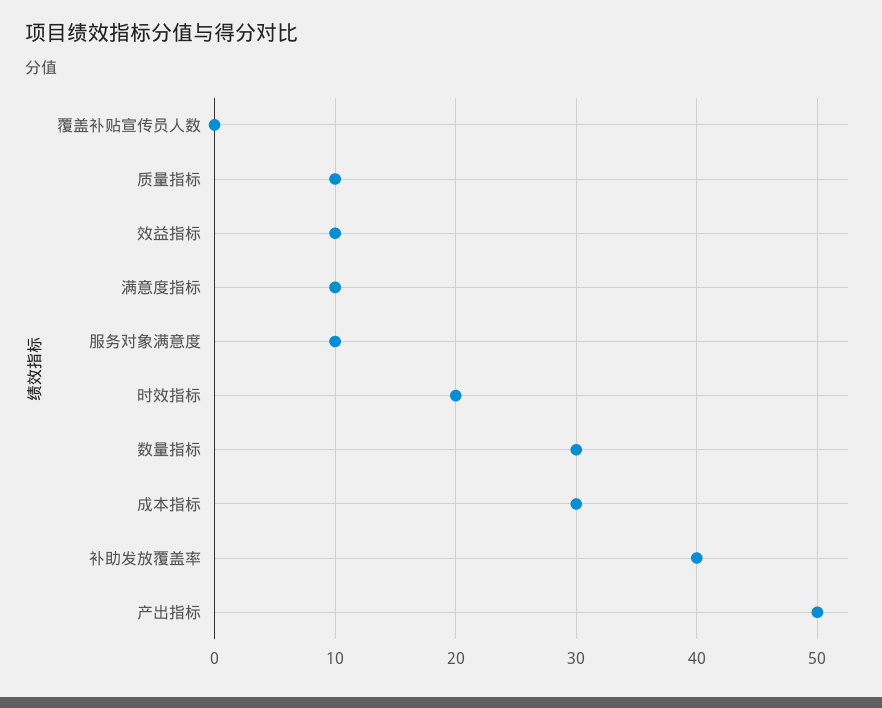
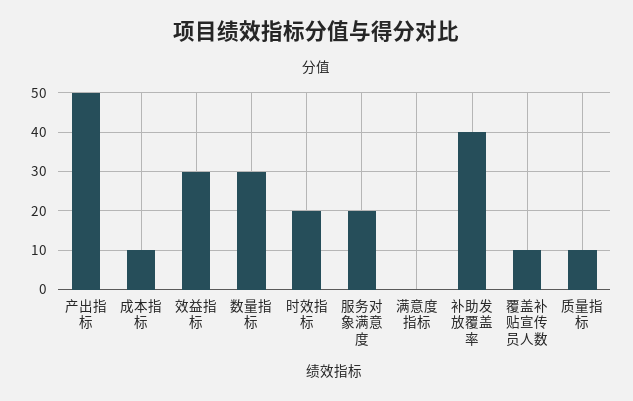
覆盖补贴宣传员人数: 0 -> 10
效益指标: 10 -> 30
满意度指标: 10 -> 0
服务对象满意度: 10 -> 20
成本指标: 30 -> 10

